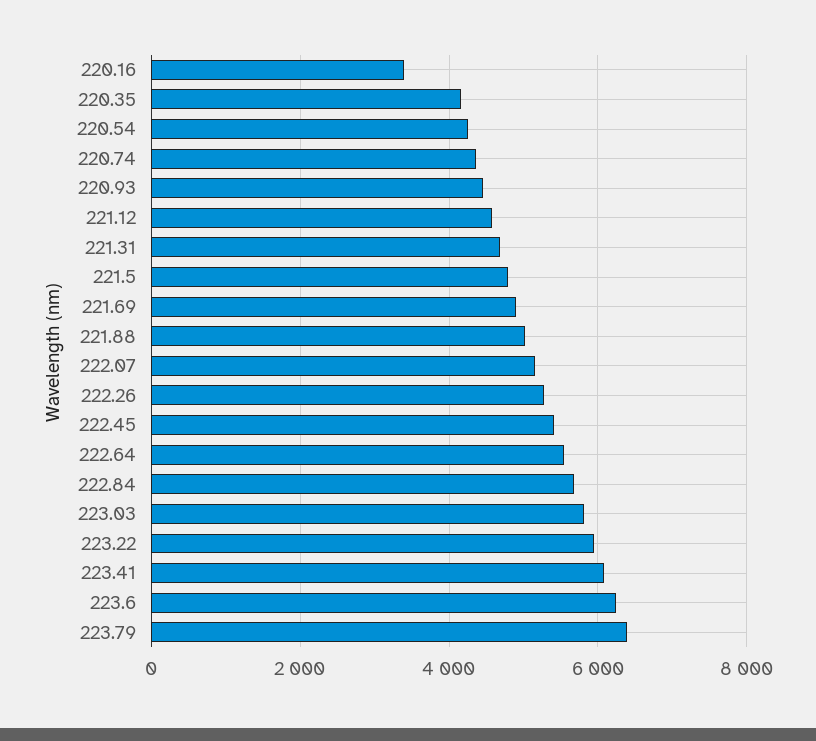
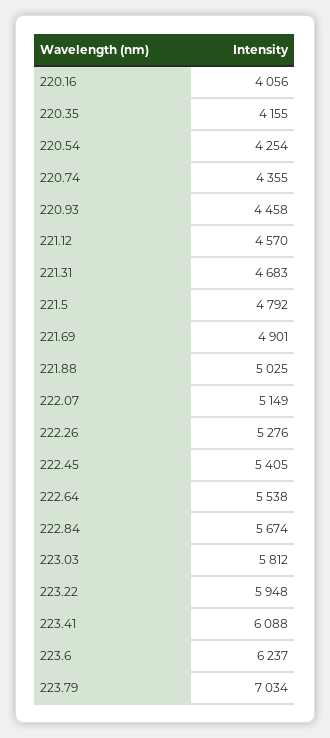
220.16: 3400 -> 4056
223.79: 6400 -> 7034

